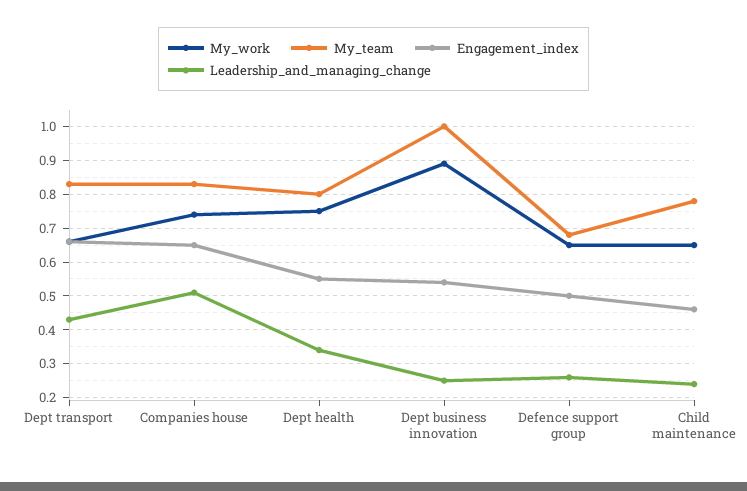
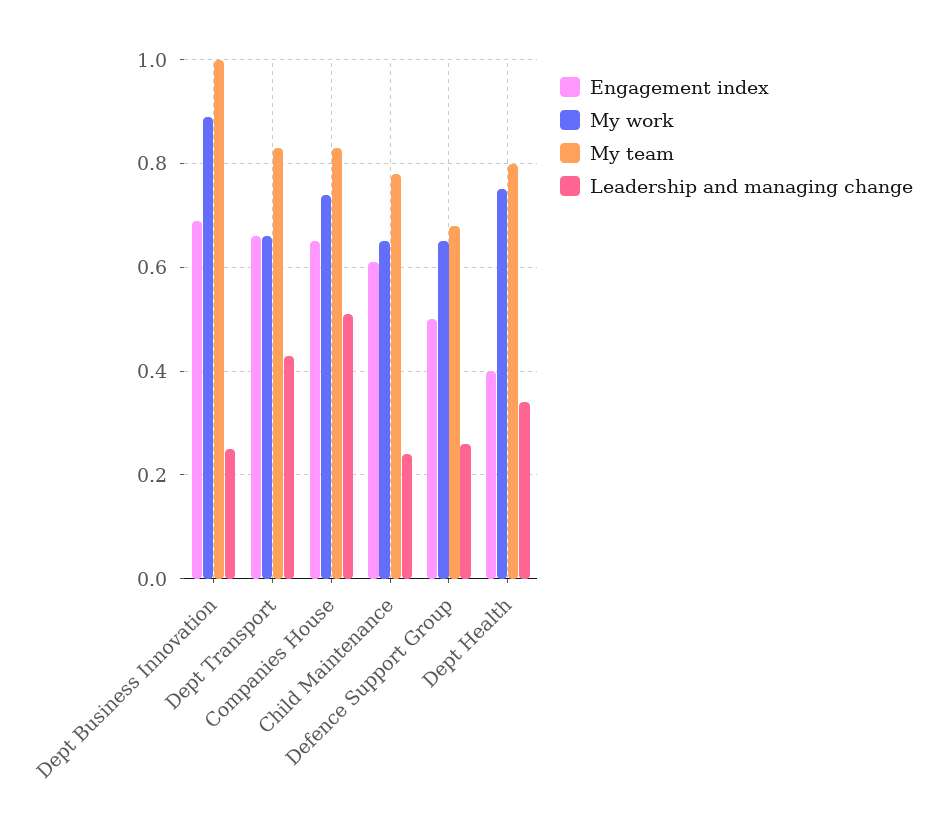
Engagement_index, Dept health: 0.55 -> 0.4
Engagement_index, Dept business innovation: 0.55 -> 0.7
Engagement_index, Child maintenance: 0.45 -> 0.6

